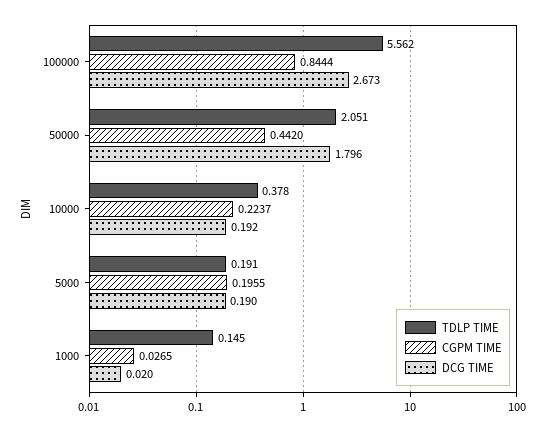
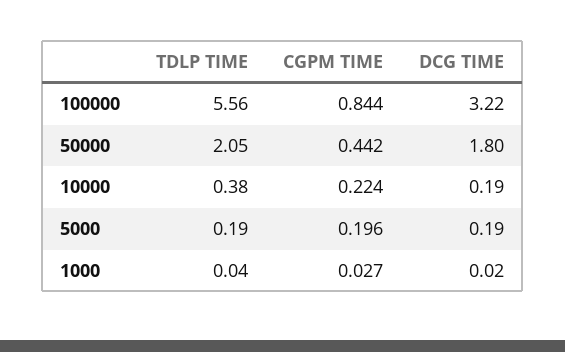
DCG TIME, 100000: 2.673 -> 3.22
TDLP TIME, 1000: 0.145 -> 0.04

